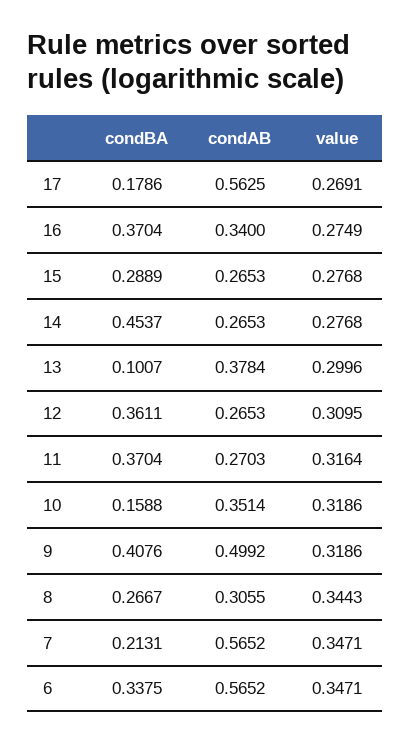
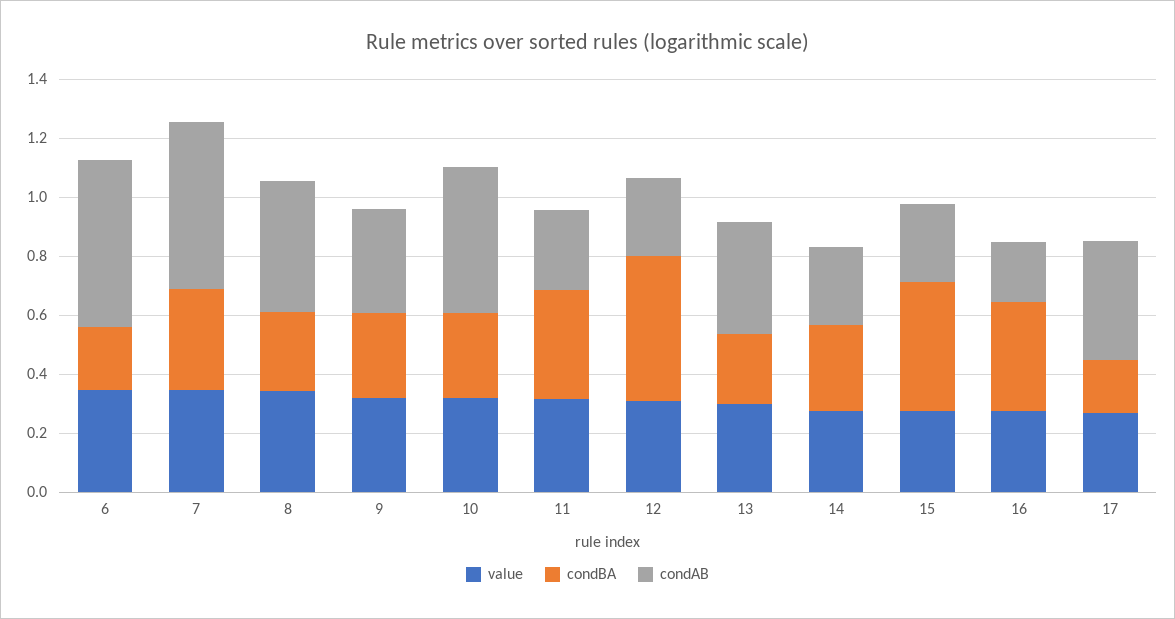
condAB, 17: 0.5625 -> 0.4
condAB, 16: 0.34 -> 0.2
condBA, 15: 0.2889 -> 0.45
condBA, 14: 0.4537 -> 0.3
condBA, 13: 0.1007 -> 0.25
condBA, 12: 0.3611 -> 0.5
condBA, 10: 0.1588 -> 0.3
condAB, 10: 0.3514 -> 0.5
condBA, 9: 0.4076 -> 0.3
condAB, 9: 0.4992 -> 0.35
condAB, 8: 0.3055 -> 0.45
condBA, 7: 0.2131 -> 0.35
condBA, 6: 0.3375 -> 0.2

